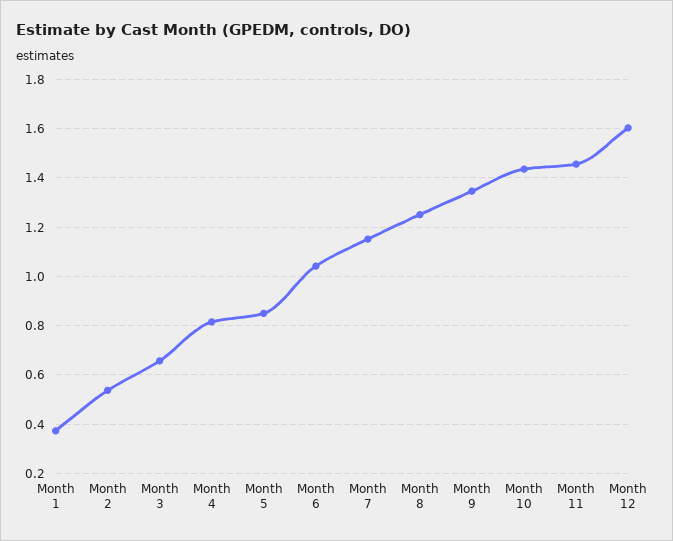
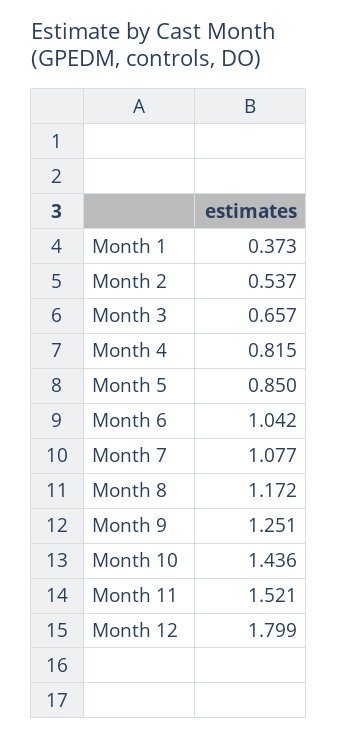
Month 7: 1.15 -> 1.077
Month 8: 1.25 -> 1.172
Month 9: 1.35 -> 1.251
Month 11: 1.45 -> 1.521
Month 12: 1.6 -> 1.799

